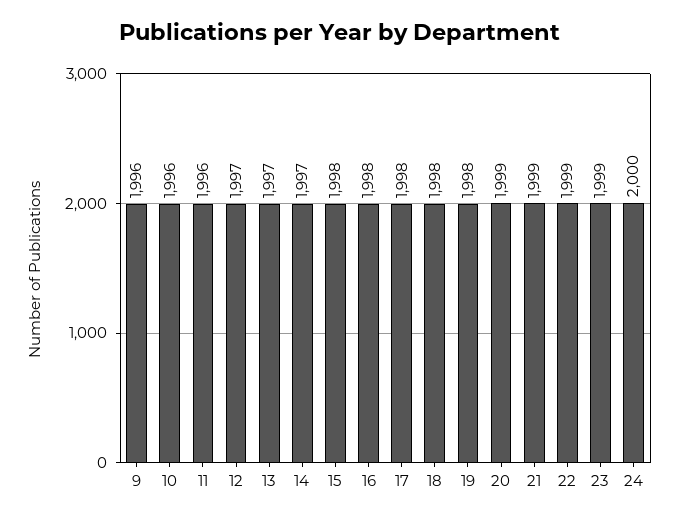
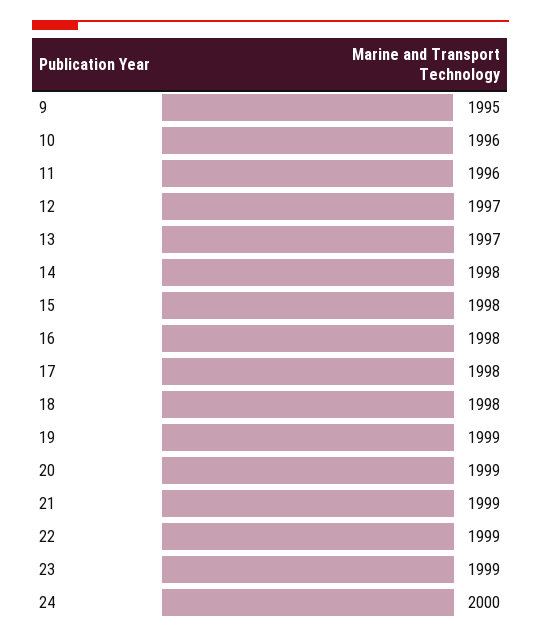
9: 1996 -> 1995
14: 1997 -> 1998
19: 1998 -> 1999

